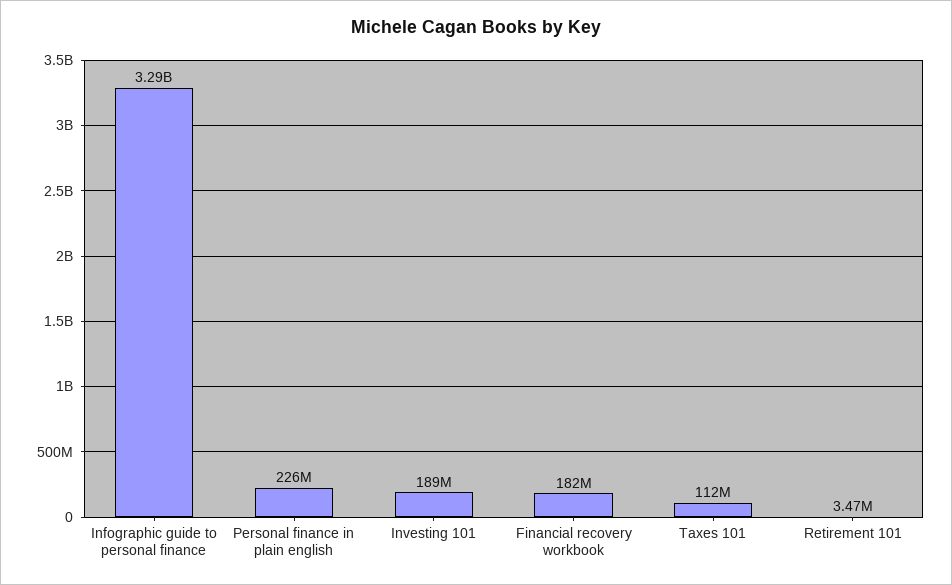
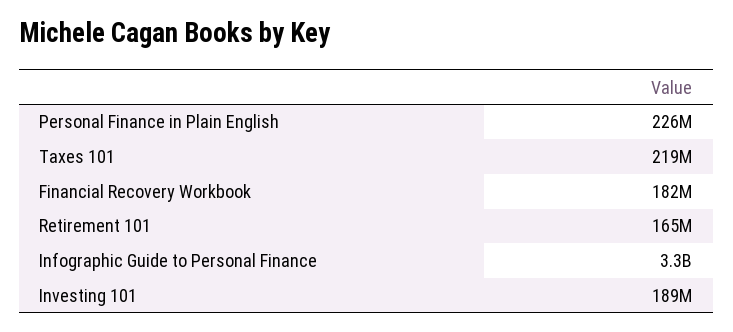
Taxes 101: 112000000 -> 219000000
Retirement 101: 3470000 -> 165000000

